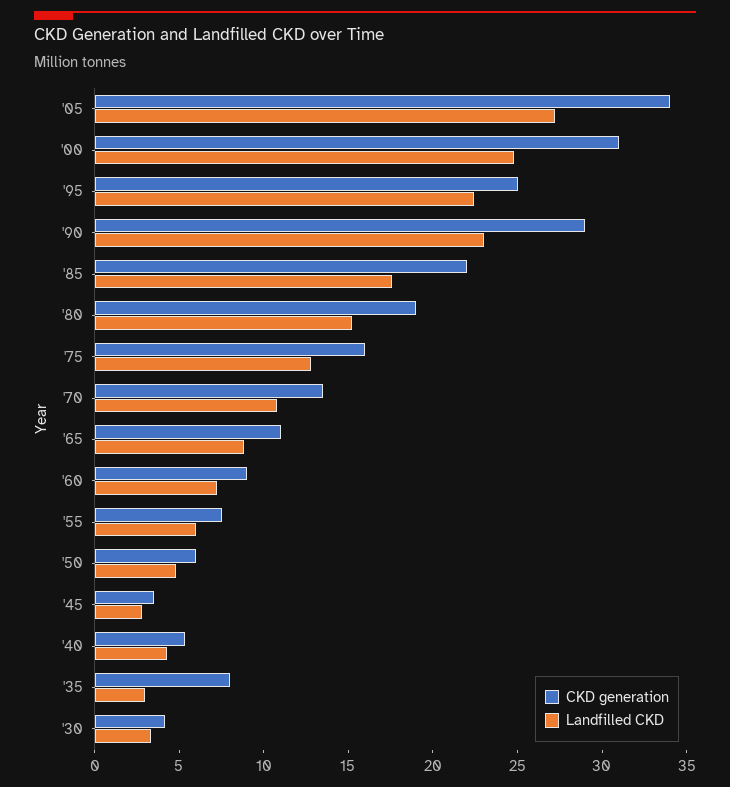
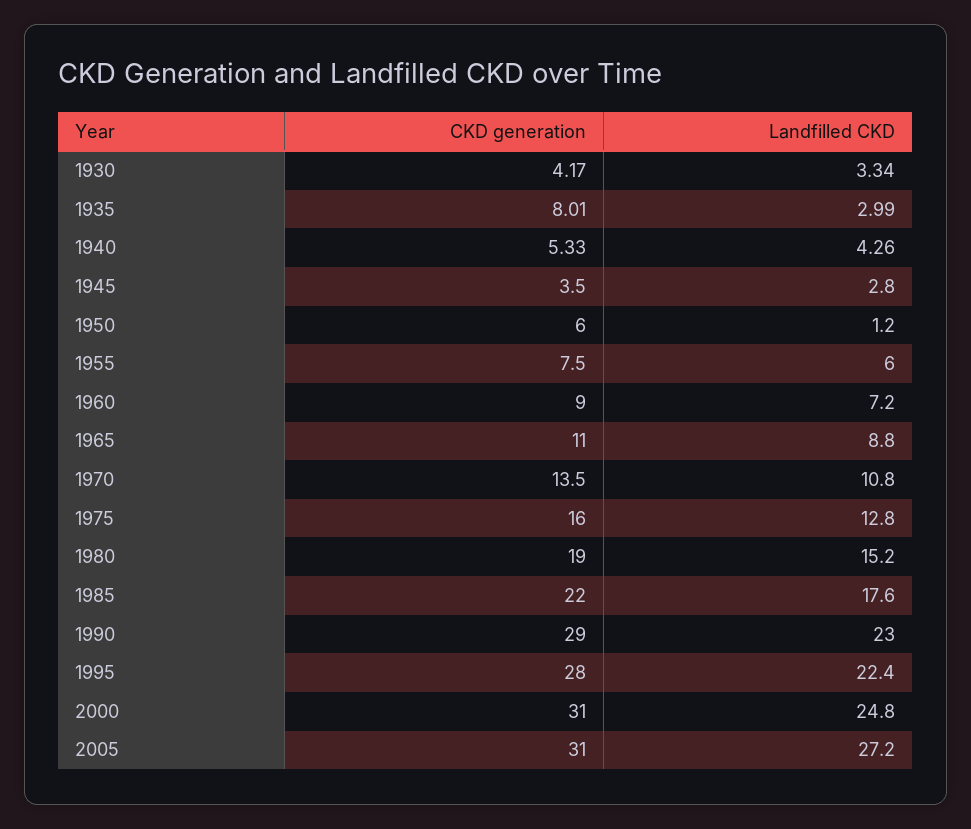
CKD generation, '05: 34 -> 31
CKD generation, '95: 25 -> 28
Landfilled CKD, '50: 5 -> 1.2

